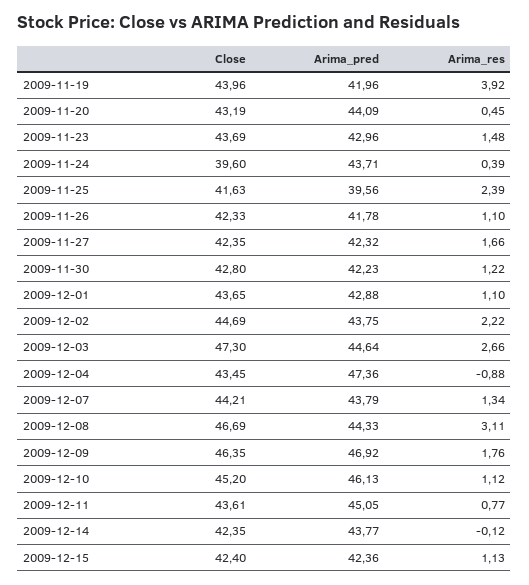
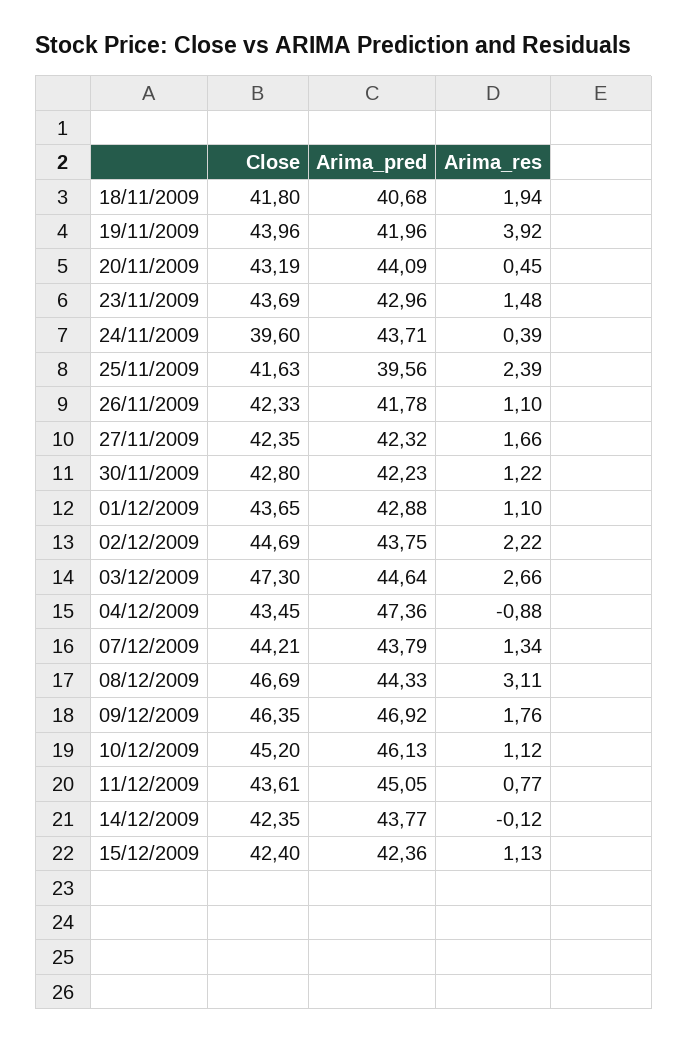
Close, 18/11/2009: none -> 41.8
Arima_pred, 18/11/2009: none -> 40.68
Arima_res, 18/11/2009: none -> 1.94

